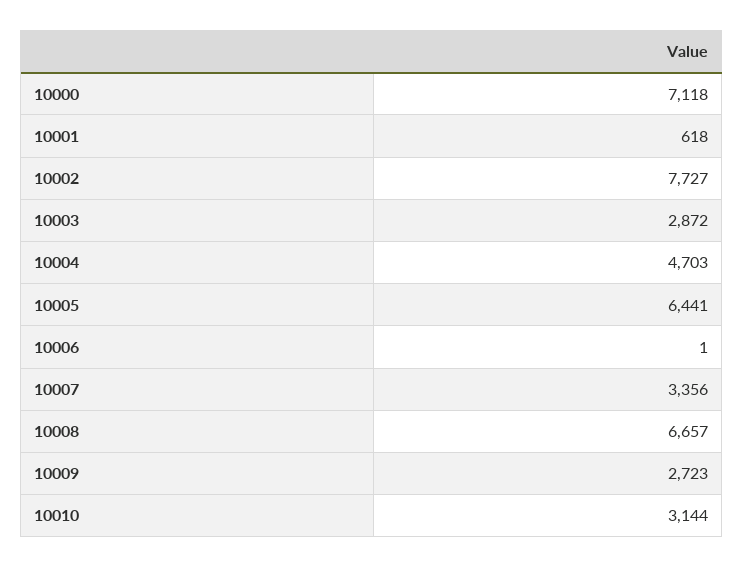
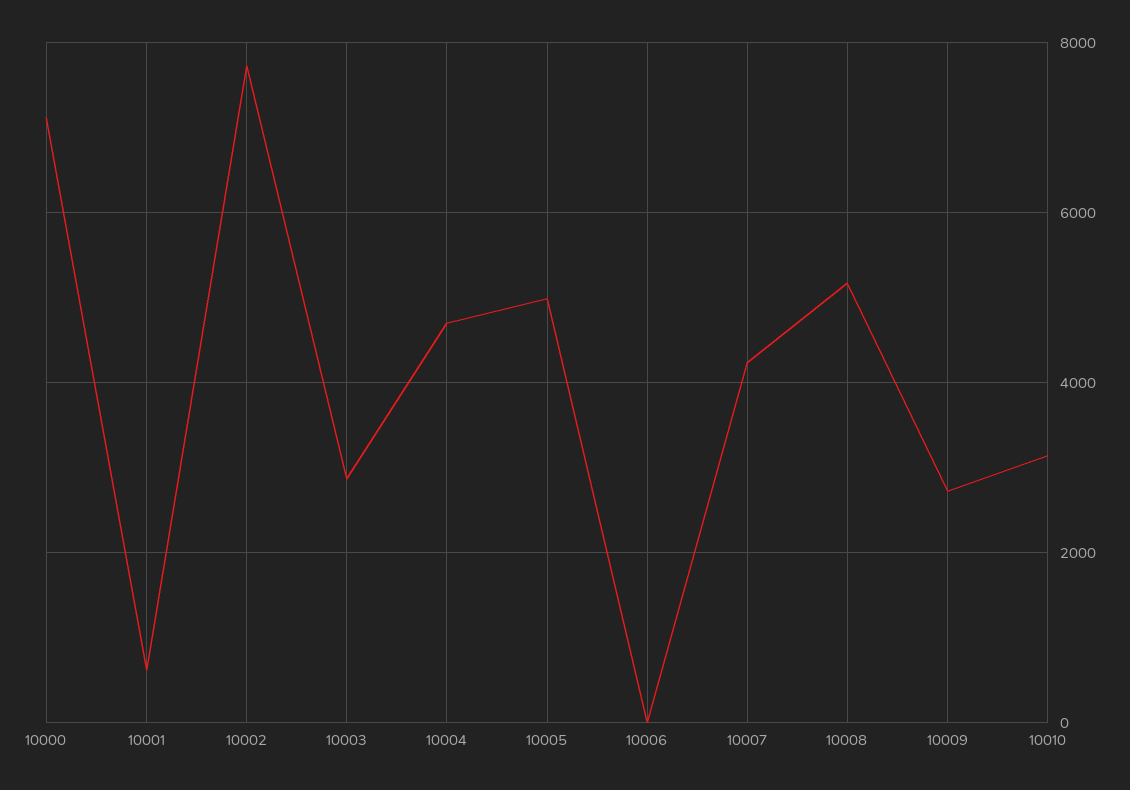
10005: 6441 -> 5000
10007: 3356 -> 4200
10008: 6657 -> 5200

